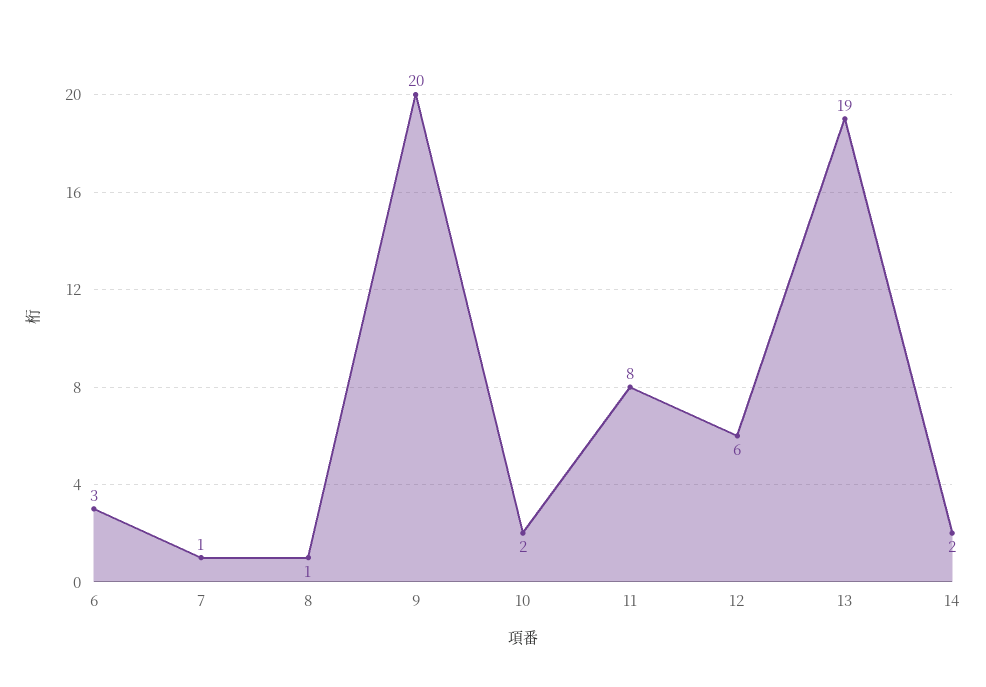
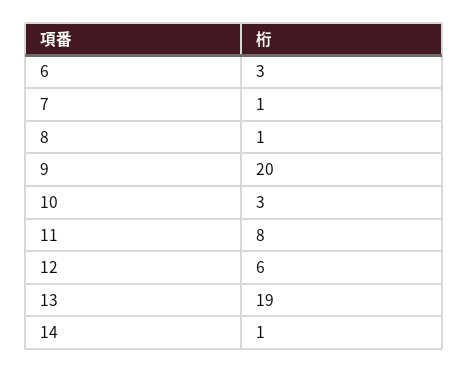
10: 2 -> 3
14: 2 -> 1

